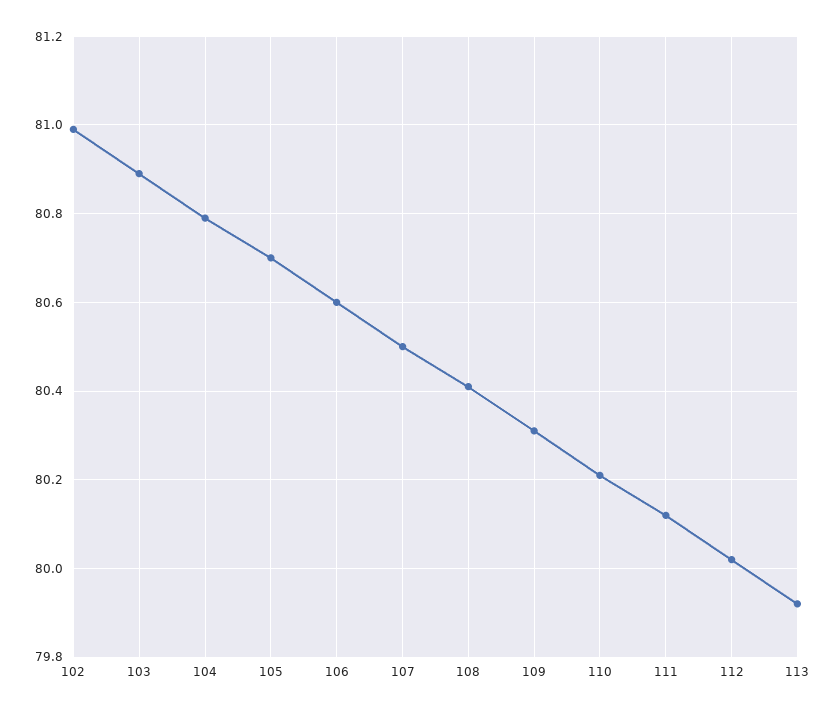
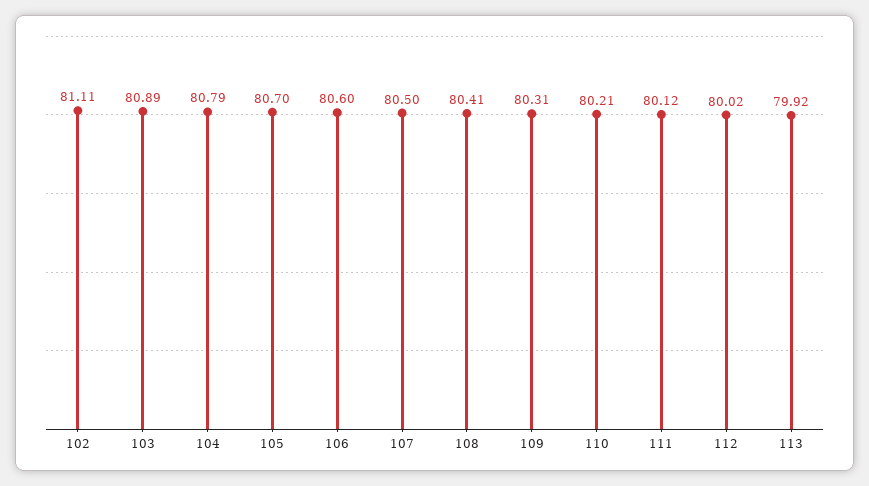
102: 81 -> 81.11

